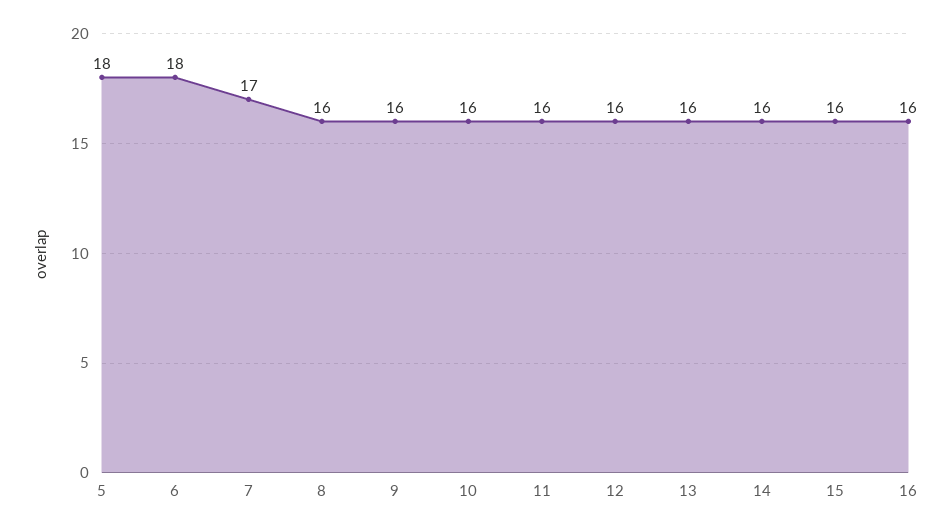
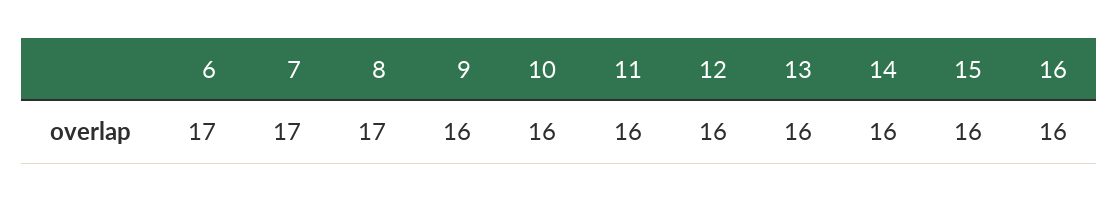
5: 18 -> none
6: 18 -> 17
8: 16 -> 17

